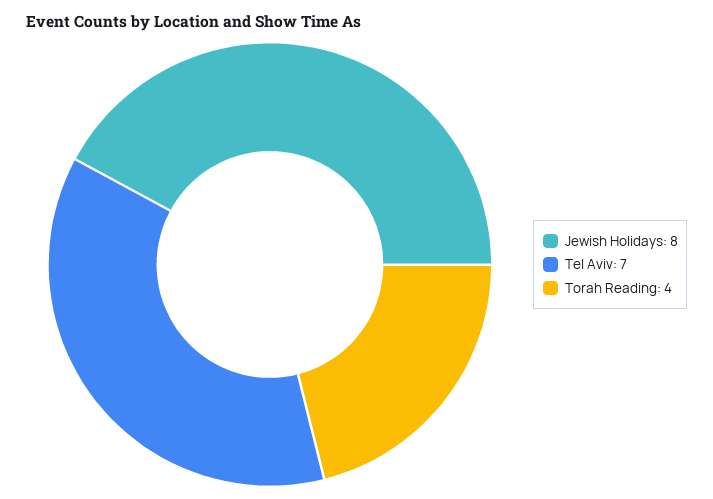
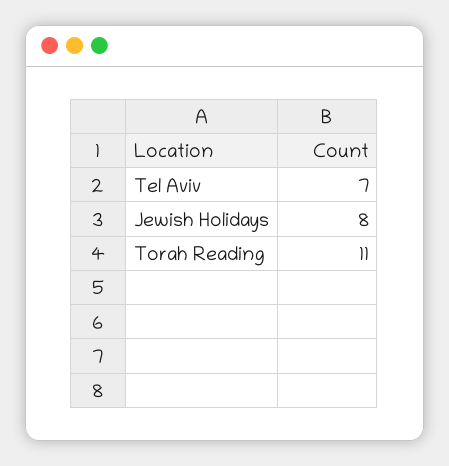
Torah Reading: 4 -> 11

